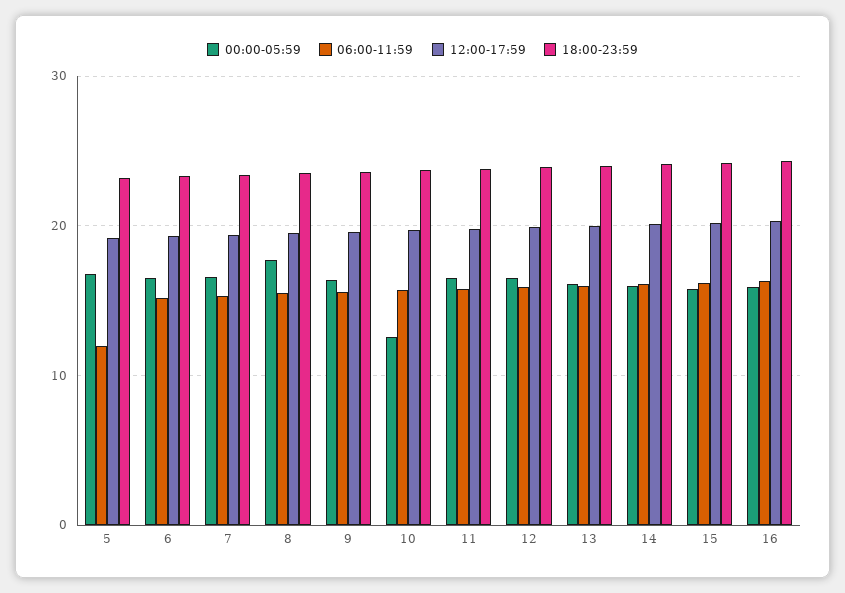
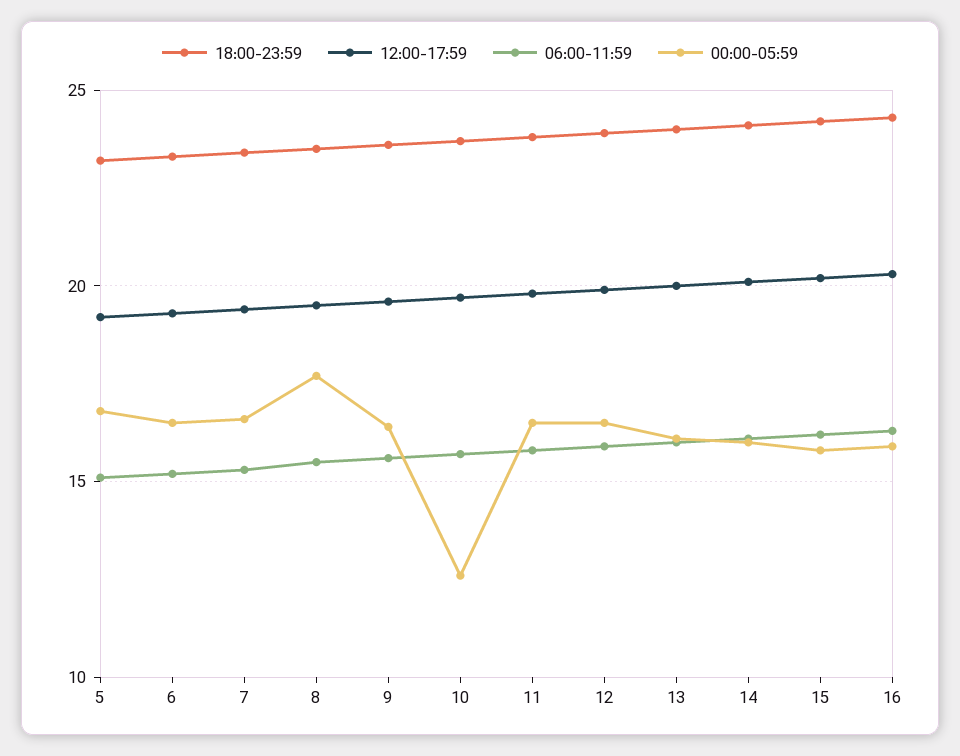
06:00-11:59, 5: 12 -> 15

